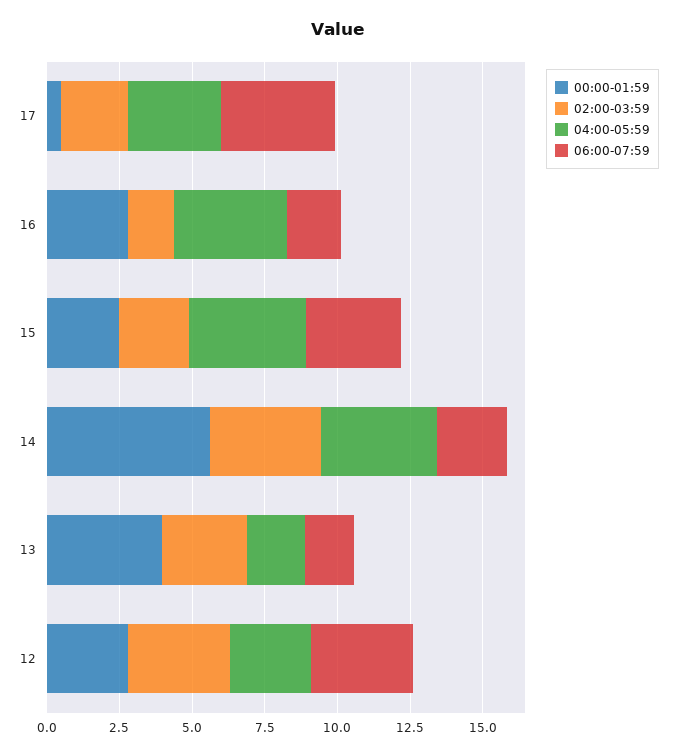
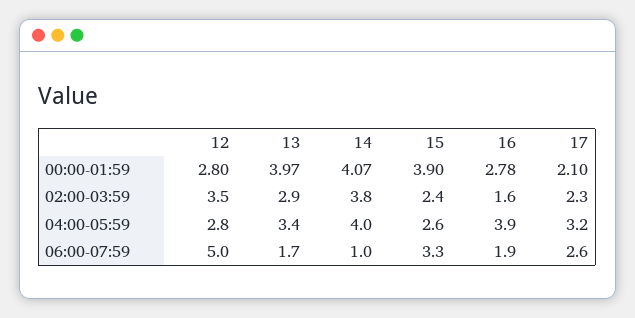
00:00-01:59, 17: 0.5 -> 2.1
06:00-07:59, 17: 4 -> 2.6
00:00-01:59, 15: 2.5 -> 3.9
04:00-05:59, 15: 4 -> 2.6
00:00-01:59, 14: 5.5 -> 4.07
06:00-07:59, 14: 2.5 -> 1
04:00-05:59, 13: 2 -> 3.4
06:00-07:59, 12: 3.5 -> 5

